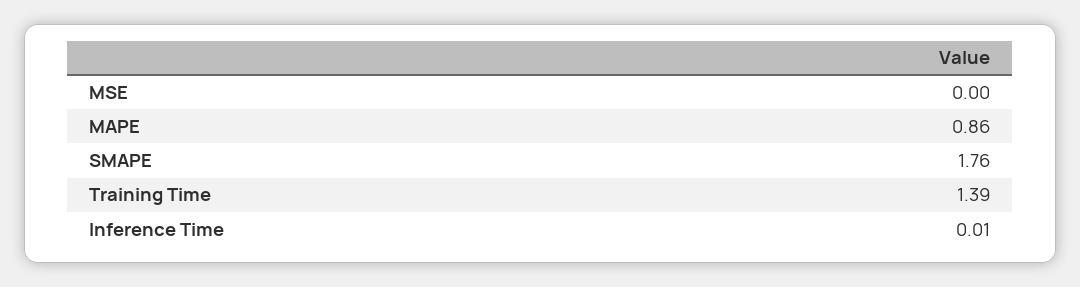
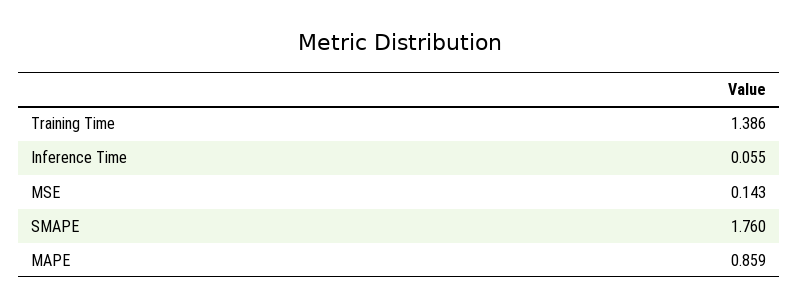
MSE: 0 -> 0.143
Inference Time: 0.01 -> 0.055

